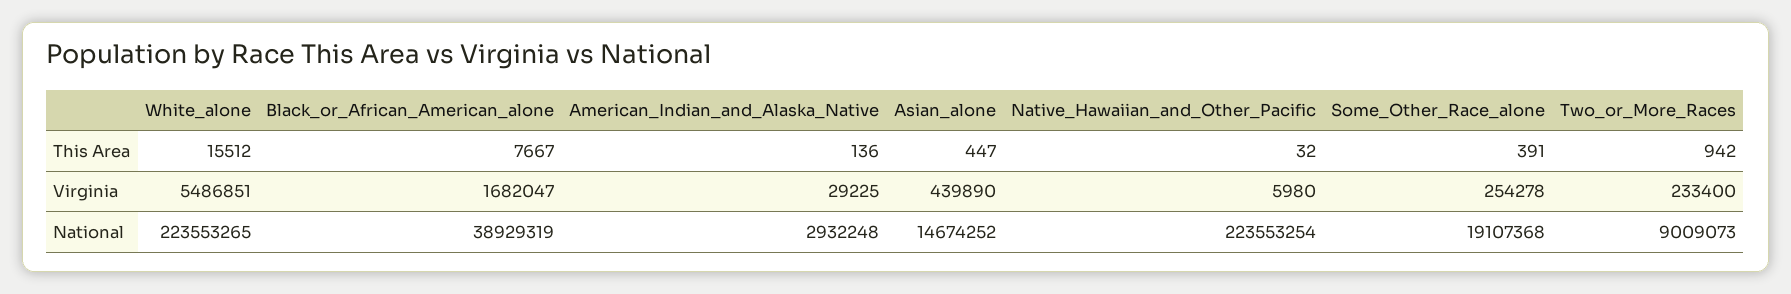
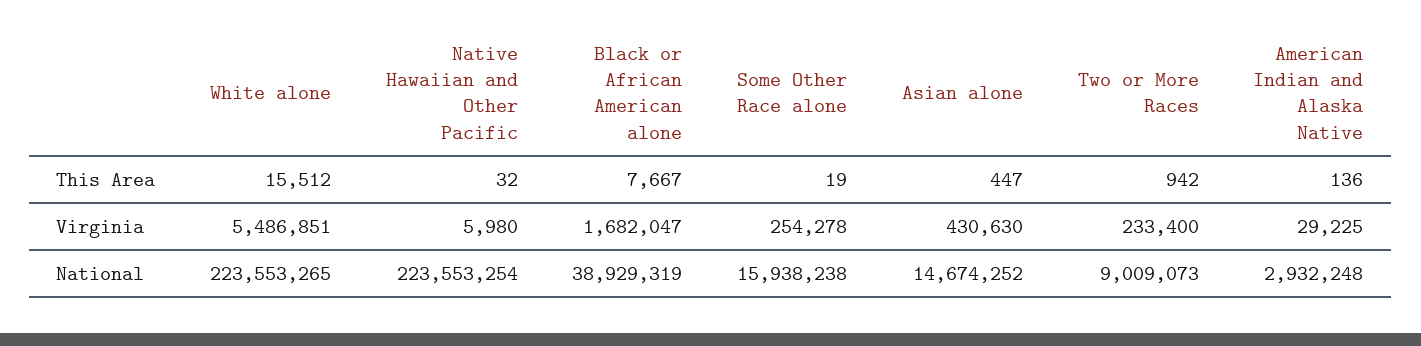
Some_Other_Race_alone, This Area: 391 -> 19
Asian_alone, Virginia: 439890 -> 430630
Some_Other_Race_alone, National: 19107368 -> 15938238

